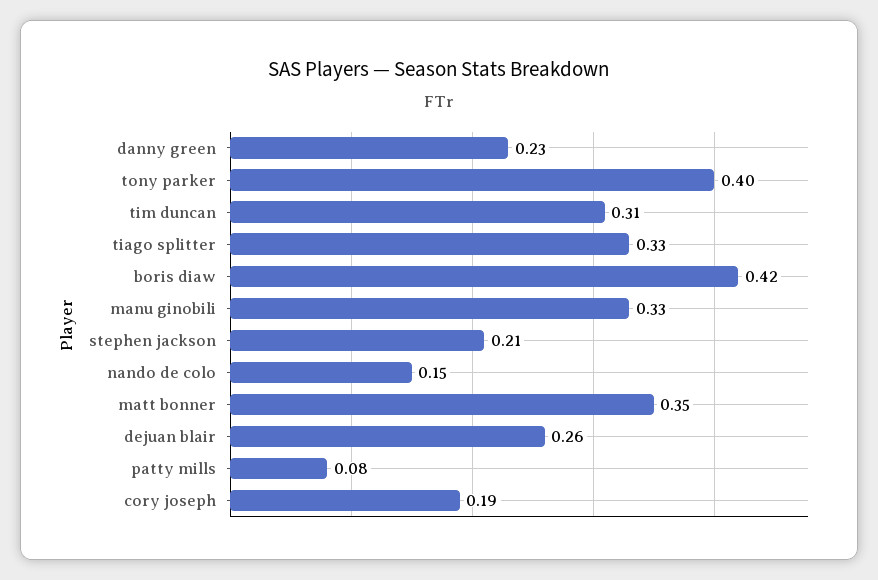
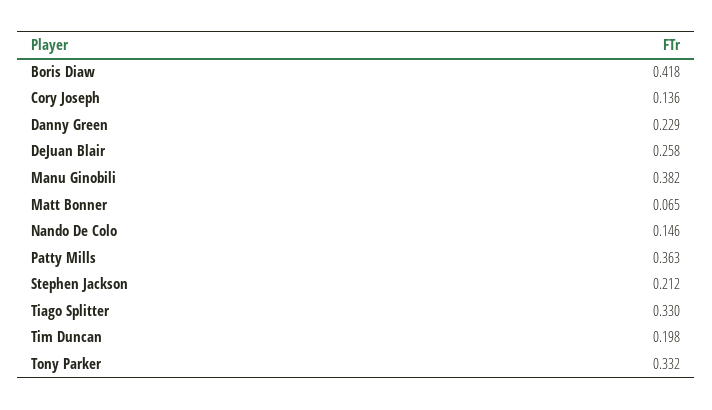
tony parker: 0.4 -> 0.332
tim duncan: 0.31 -> 0.198
manu ginobili: 0.33 -> 0.382
matt bonner: 0.35 -> 0.065
patty mills: 0.08 -> 0.363
cory joseph: 0.19 -> 0.136

